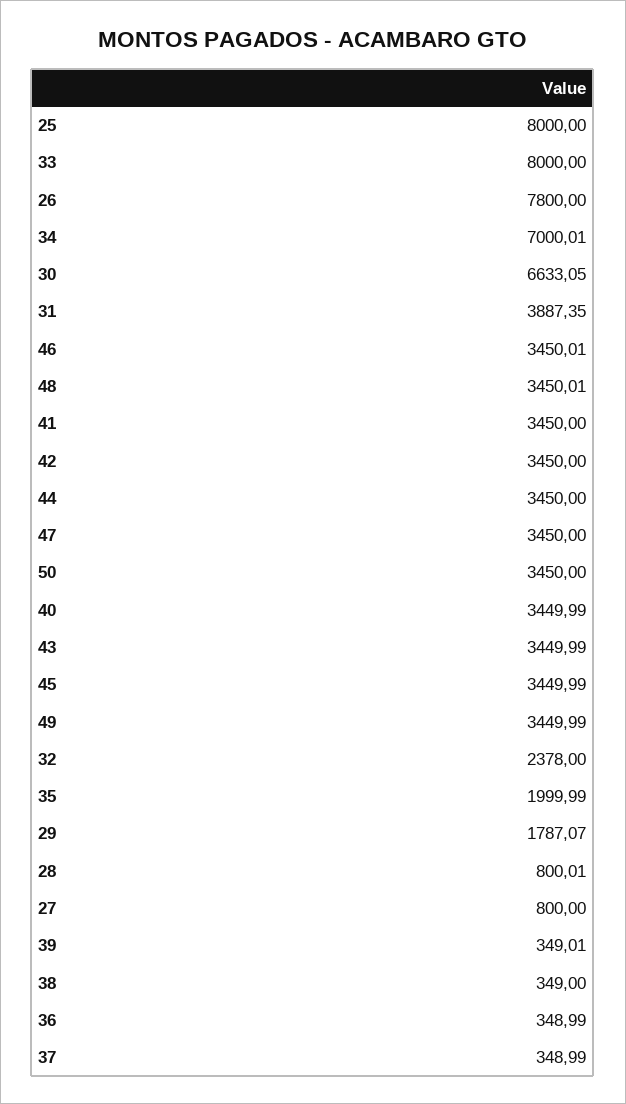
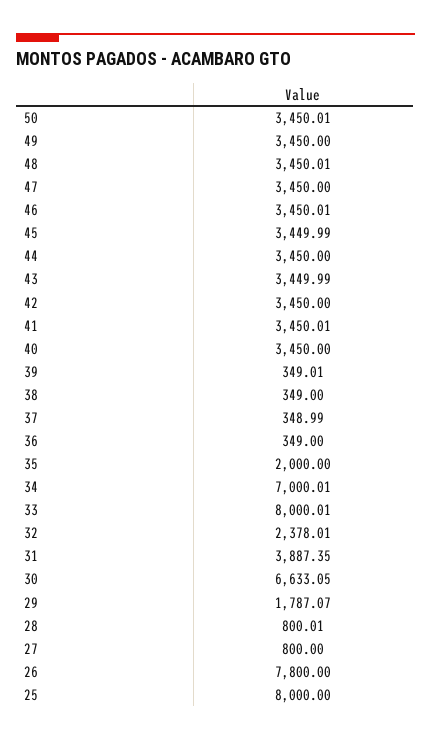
33: 8000 -> 8000.01
41: 3450 -> 3450.01
50: 3450 -> 3450.01
40: 3449.99 -> 3450
49: 3449.99 -> 3450
32: 2378 -> 2378.01
35: 1999.99 -> 2000
36: 348.99 -> 349

